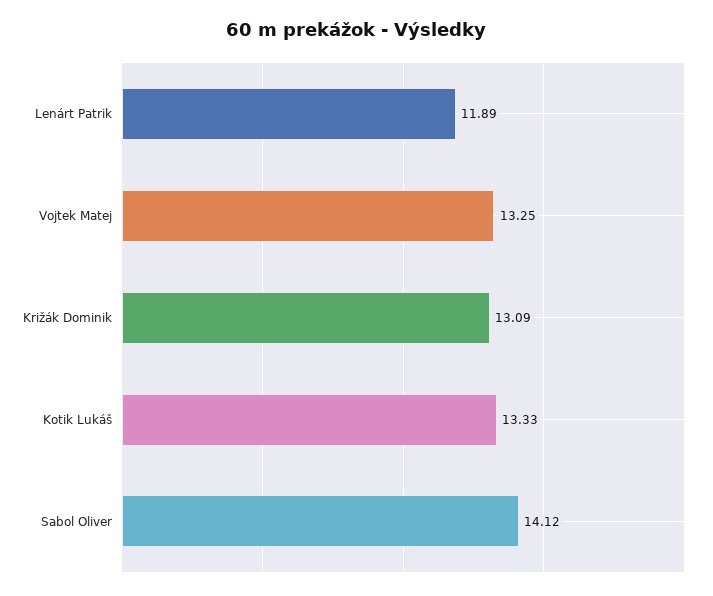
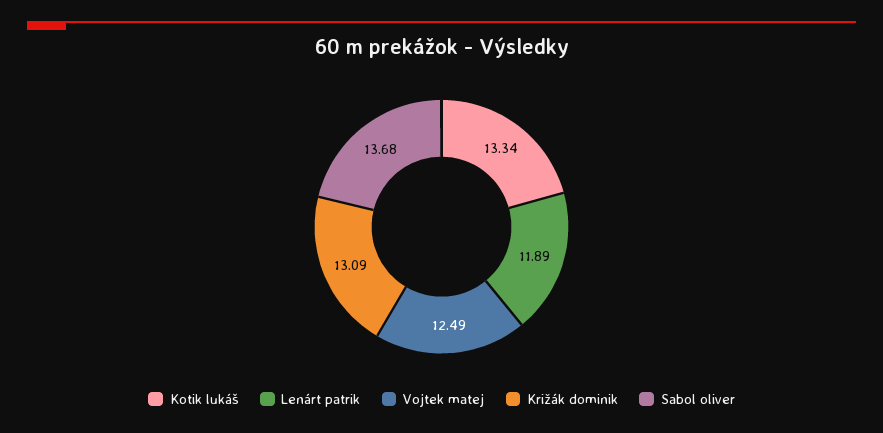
Vojtek Matej: 13.25 -> 12.49
Kotik Lukáš: 13.33 -> 13.34
Sabol Oliver: 14.12 -> 13.68

